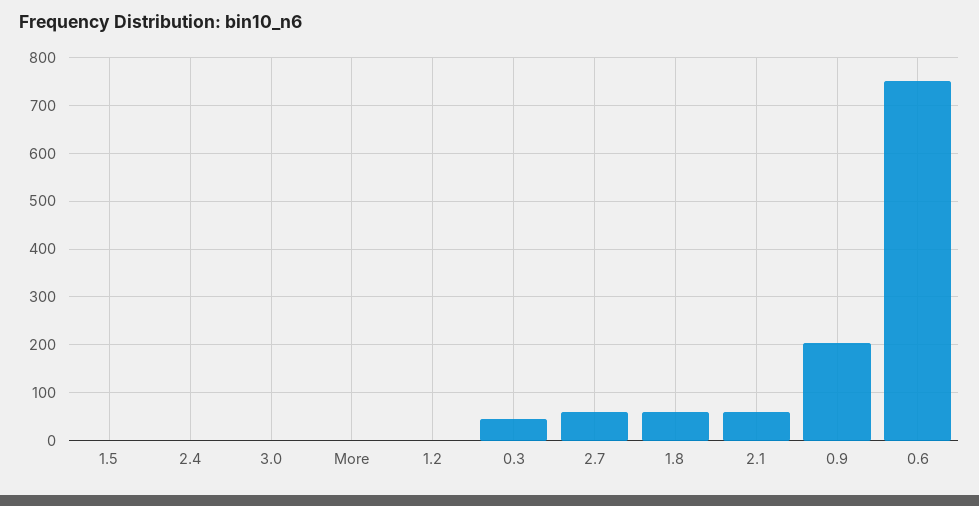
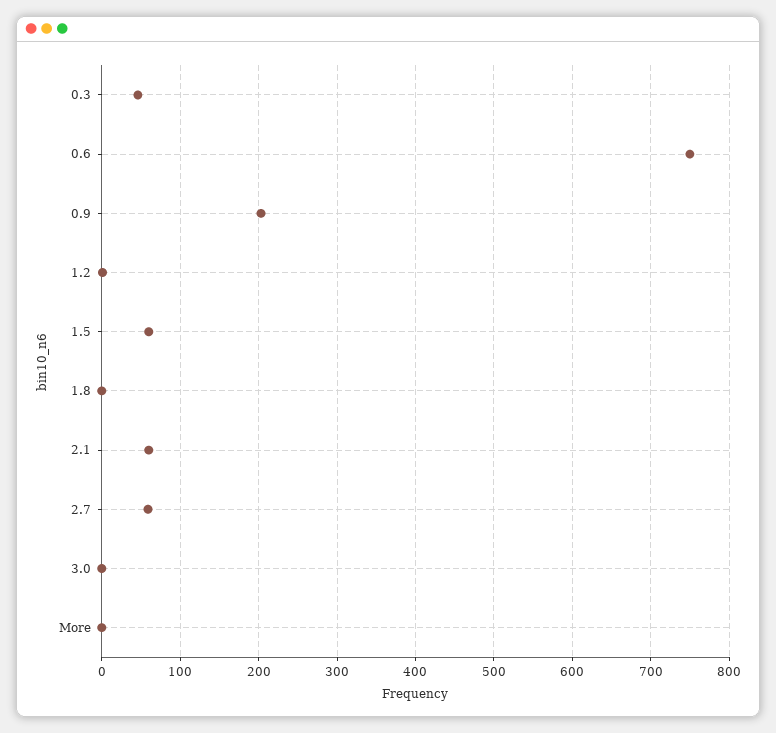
1.5: 0 -> 60
2.4: 0 -> none
1.8: 60 -> 0

